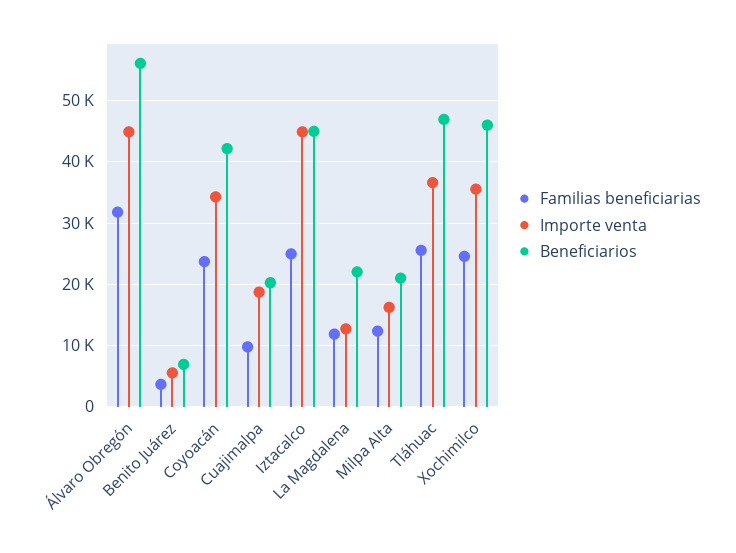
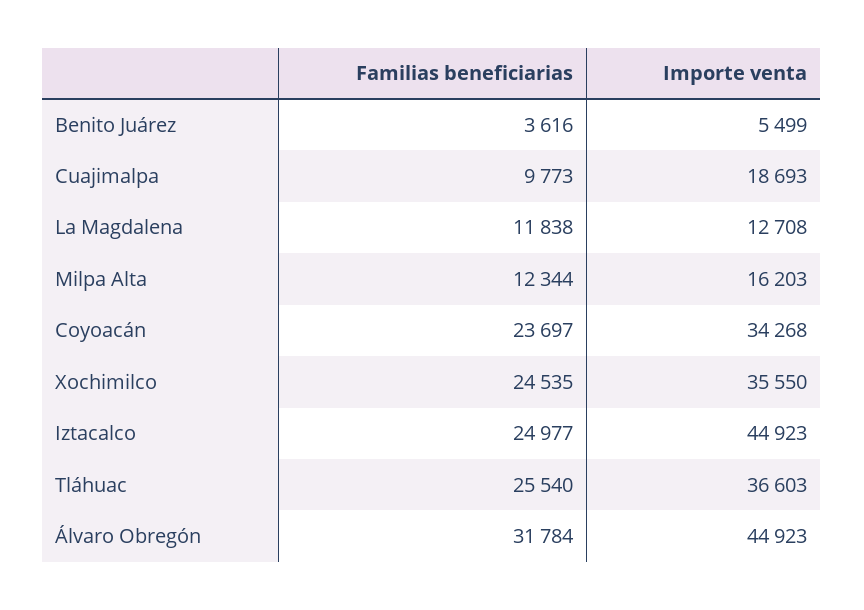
Beneficiarios, Álvaro Obregón: 56000 -> none
Beneficiarios, Benito Juárez: 7000 -> none
Beneficiarios, Coyoacán: 42000 -> none
Beneficiarios, Cuajimalpa: 20000 -> none
Beneficiarios, Iztacalco: 45000 -> none
Beneficiarios, La Magdalena: 22000 -> none
Beneficiarios, Milpa Alta: 21000 -> none
Beneficiarios, Tláhuac: 47000 -> none
Beneficiarios, Xochimilco: 46000 -> none

